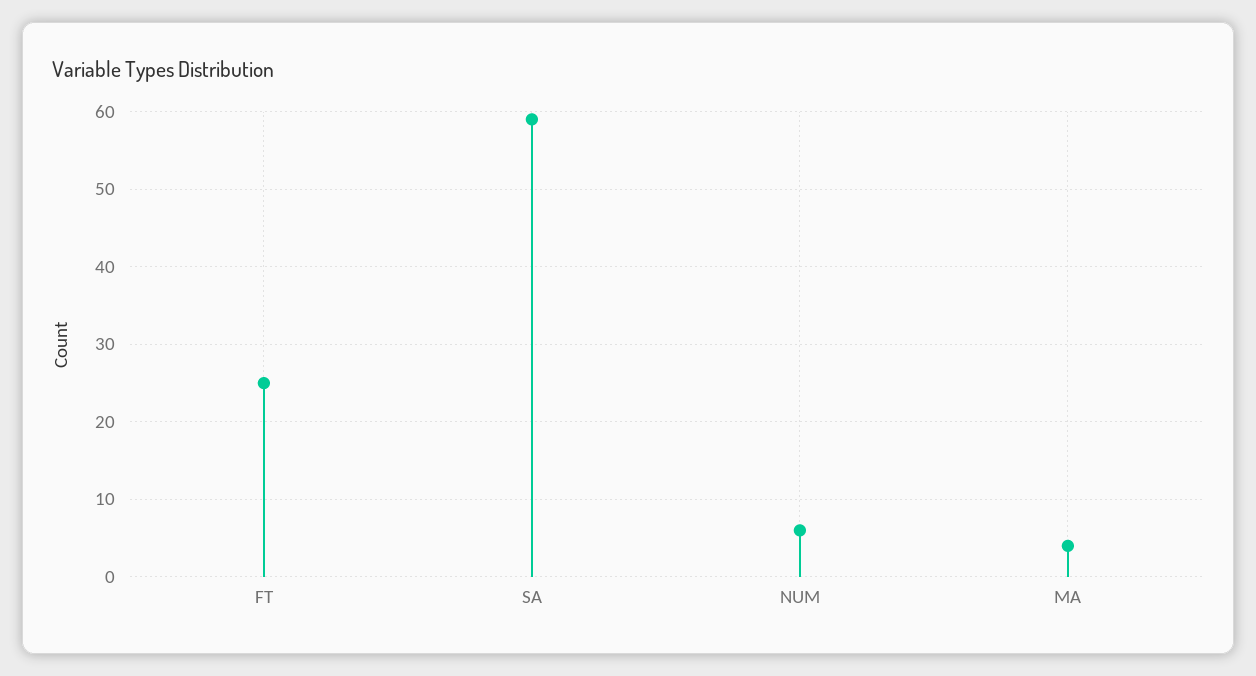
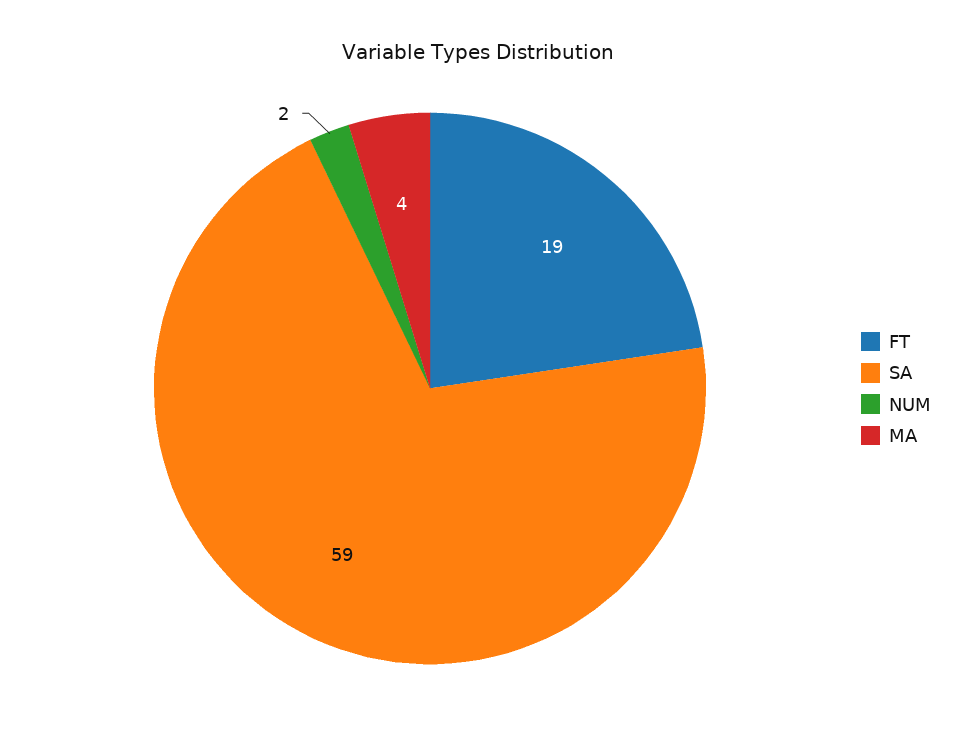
FT: 25 -> 19
NUM: 6 -> 2

